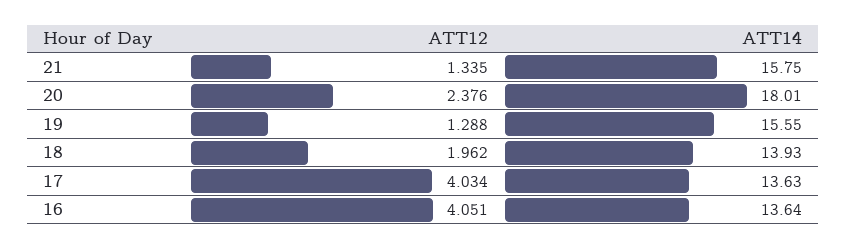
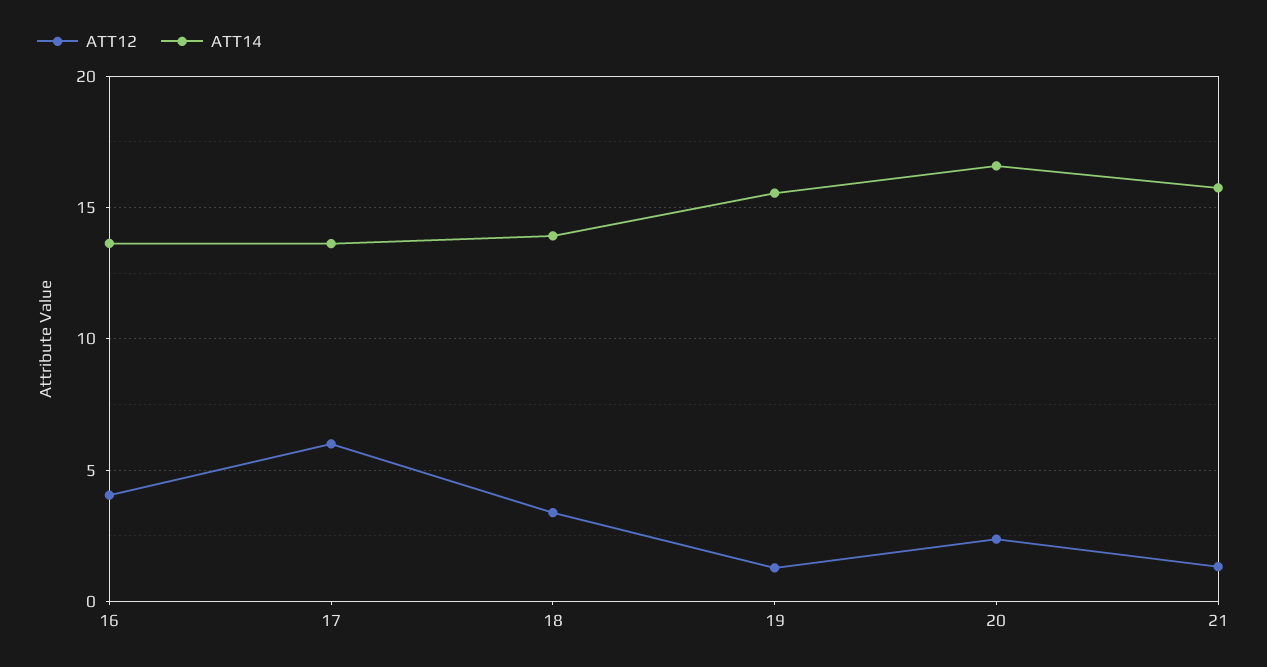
ATT14, 20: 18.01 -> 16.5
ATT12, 18: 1.962 -> 3.5
ATT12, 17: 4.034 -> 6

